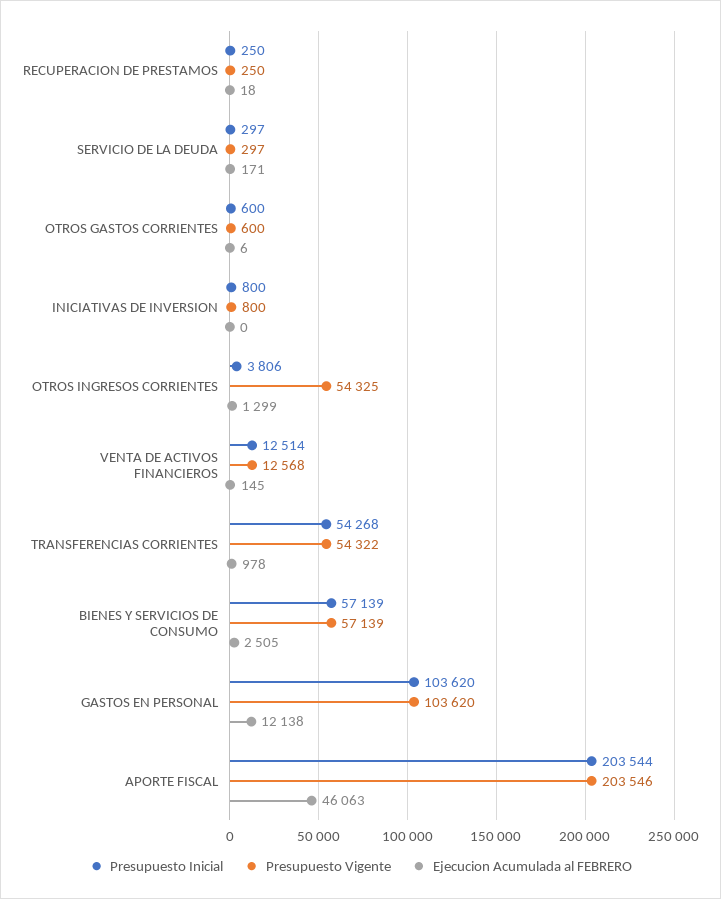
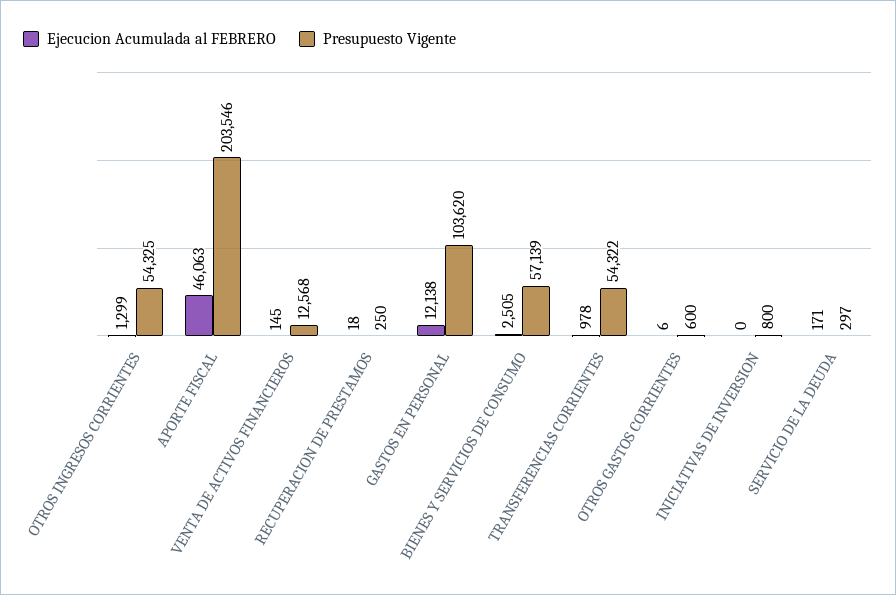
Presupuesto Inicial, RECUPERACION DE PRESTAMOS: 250 -> none
Presupuesto Inicial, SERVICIO DE LA DEUDA: 297 -> none
Presupuesto Inicial, OTROS GASTOS CORRIENTES: 600 -> none
Presupuesto Inicial, INICIATIVAS DE INVERSION: 800 -> none
Presupuesto Inicial, OTROS INGRESOS CORRIENTES: 3806 -> none
Presupuesto Inicial, VENTA DE ACTIVOS FINANCIEROS: 12514 -> none
Presupuesto Inicial, TRANSFERENCIAS CORRIENTES: 54268 -> none
Presupuesto Inicial, BIENES Y SERVICIOS DE CONSUMO: 57139 -> none
Presupuesto Inicial, GASTOS EN PERSONAL: 103620 -> none
Presupuesto Inicial, APORTE FISCAL: 203544 -> none

